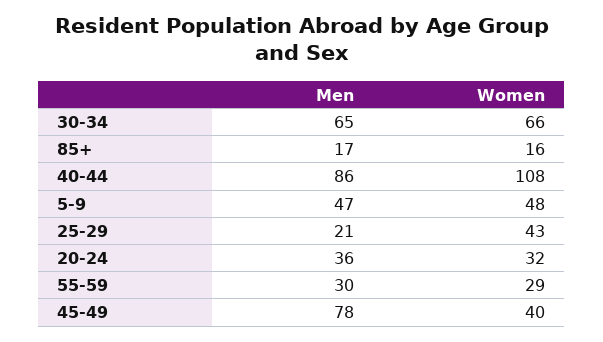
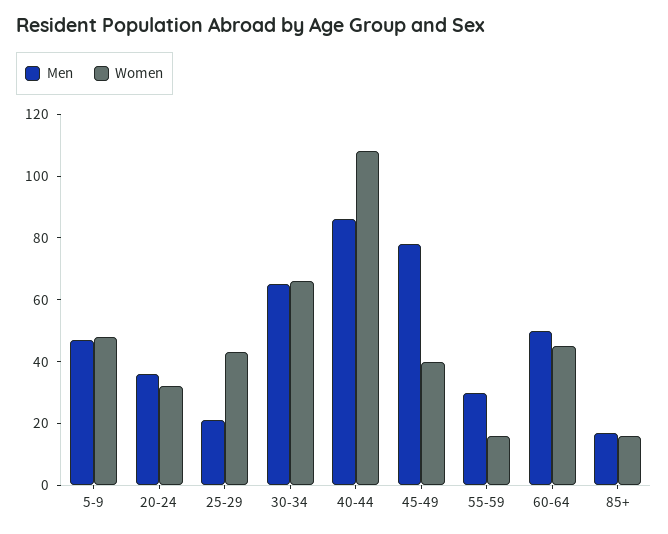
Women, 55-59: 29 -> 15
Men, 60-64: none -> 50
Women, 60-64: none -> 45

